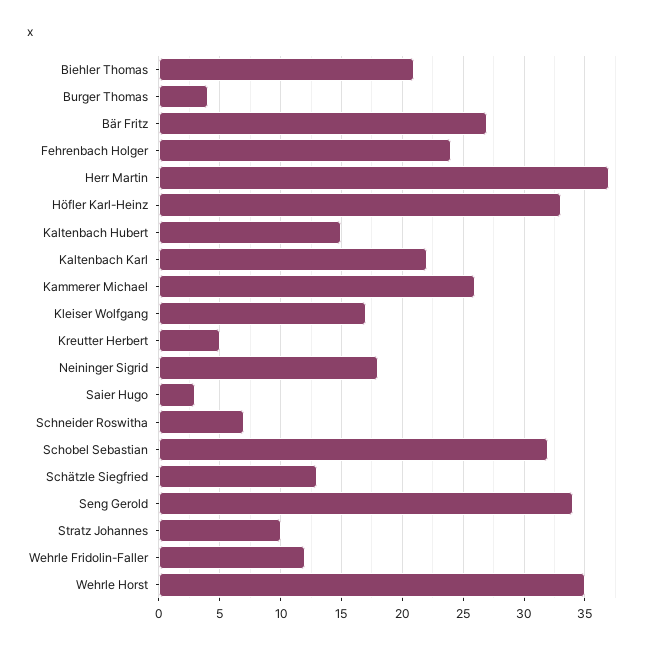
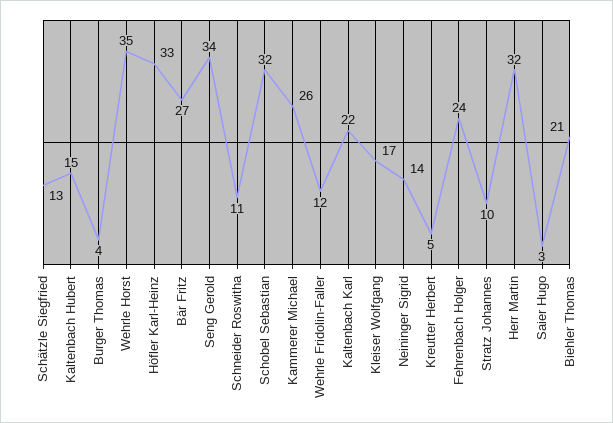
Herr Martin: 37 -> 32
Neininger Sigrid: 18 -> 14
Schneider Roswitha: 7 -> 11

